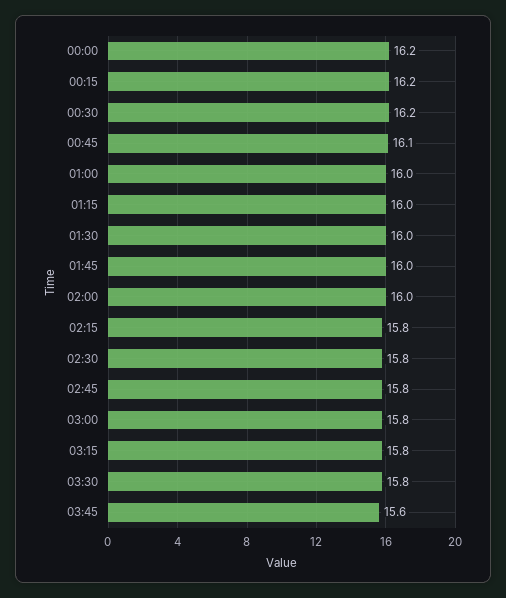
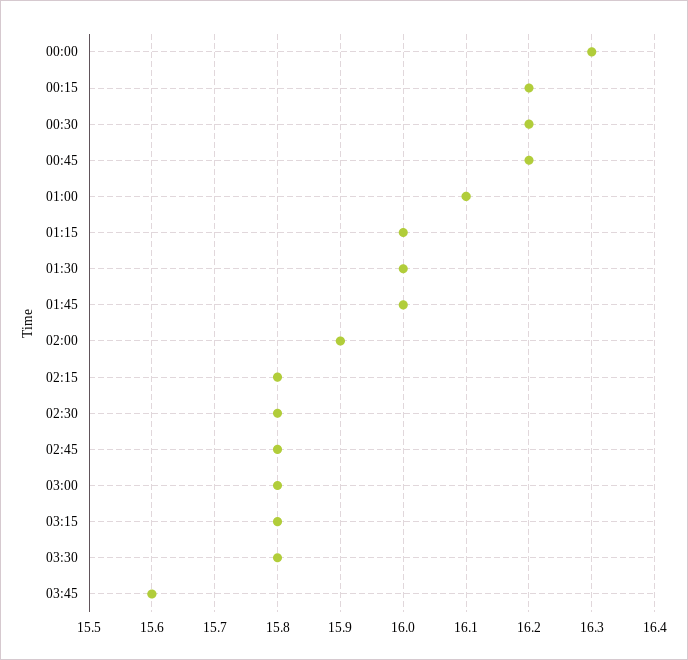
00:00: 16.2 -> 16.3
00:45: 16.1 -> 16.2
01:00: 16 -> 16.1
02:00: 16 -> 15.9

